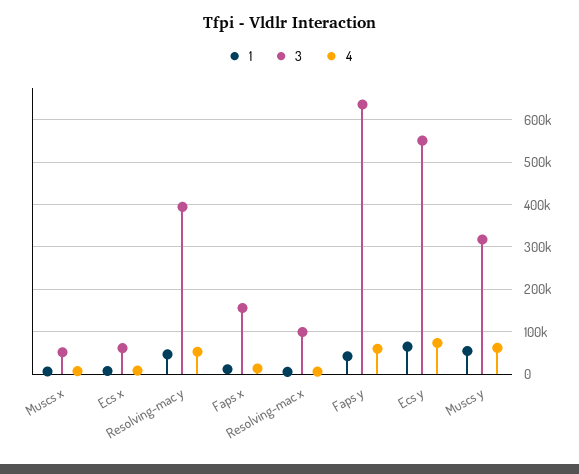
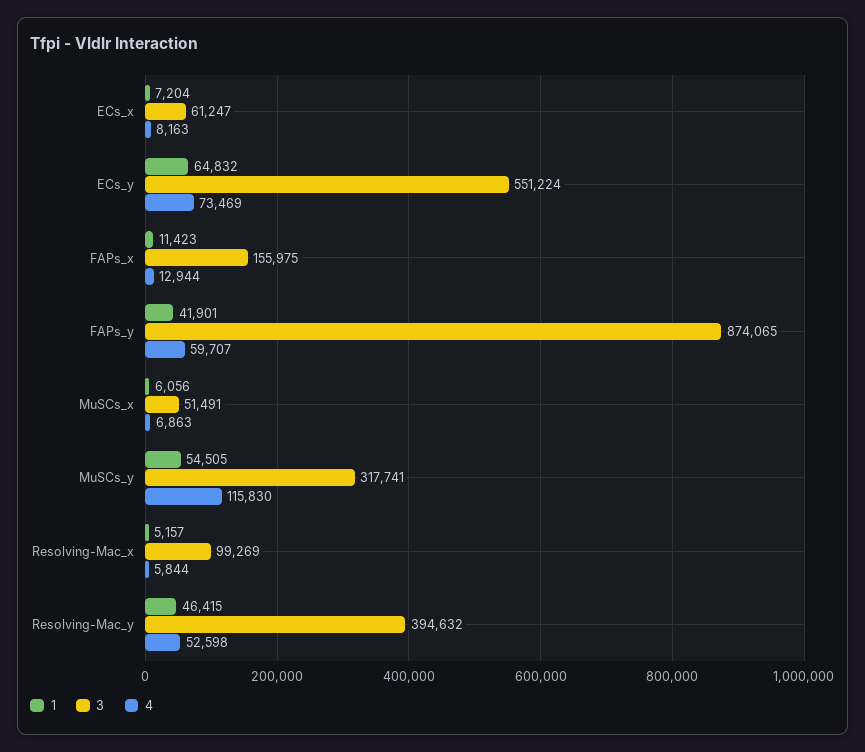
3, Faps y: 640000 -> 874065
4, Muscs y: 60000 -> 115830

